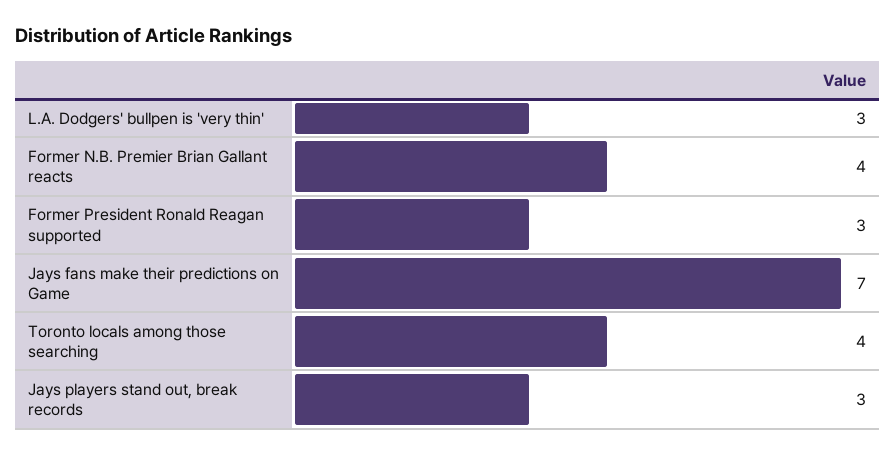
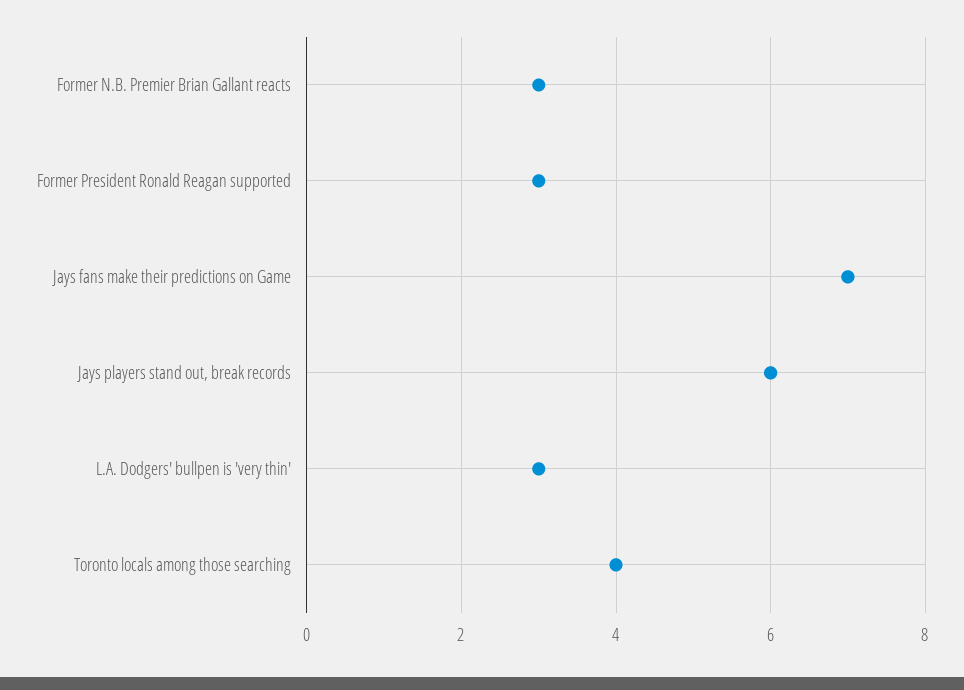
Former N.B. Premier Brian Gallant reacts: 4 -> 3
Jays players stand out, break records: 3 -> 6

